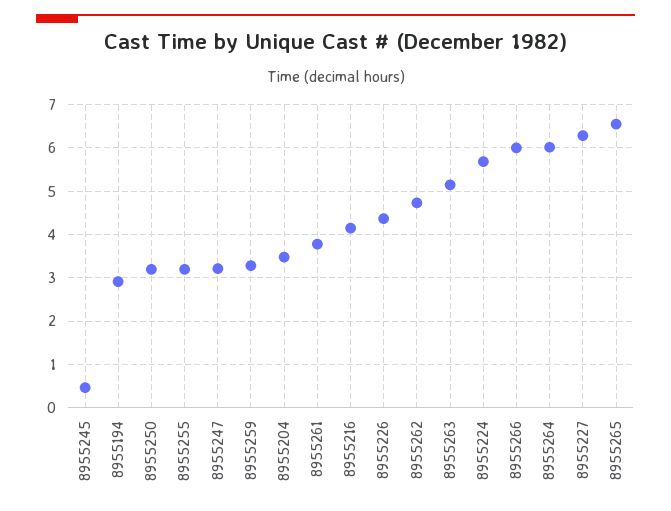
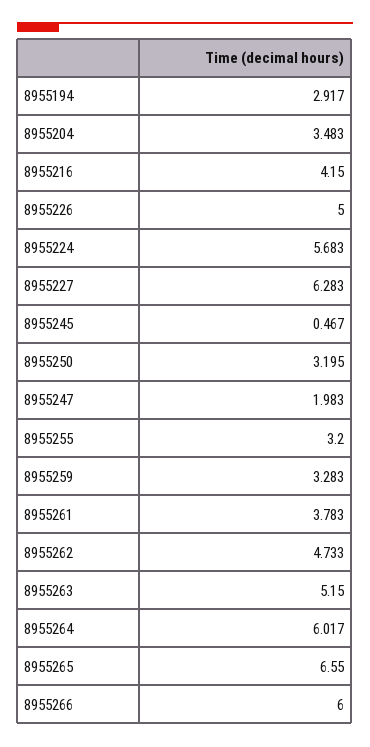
8955247: 3.2 -> 1.983
8955226: 4.4 -> 5

